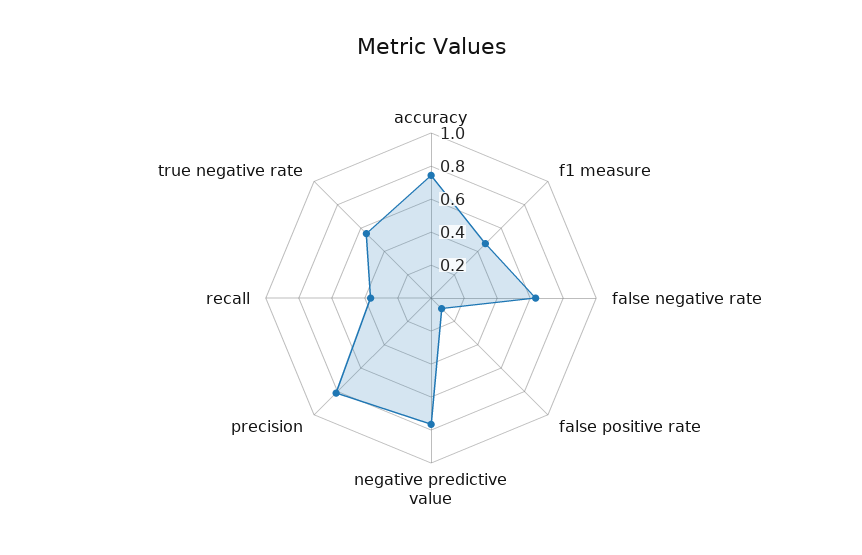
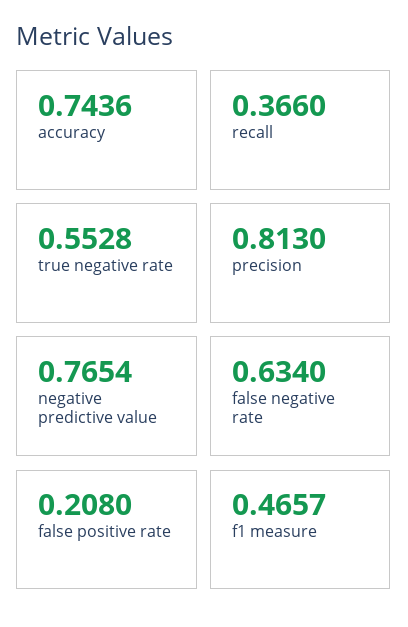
false positive rate: 0.1 -> 0.208

